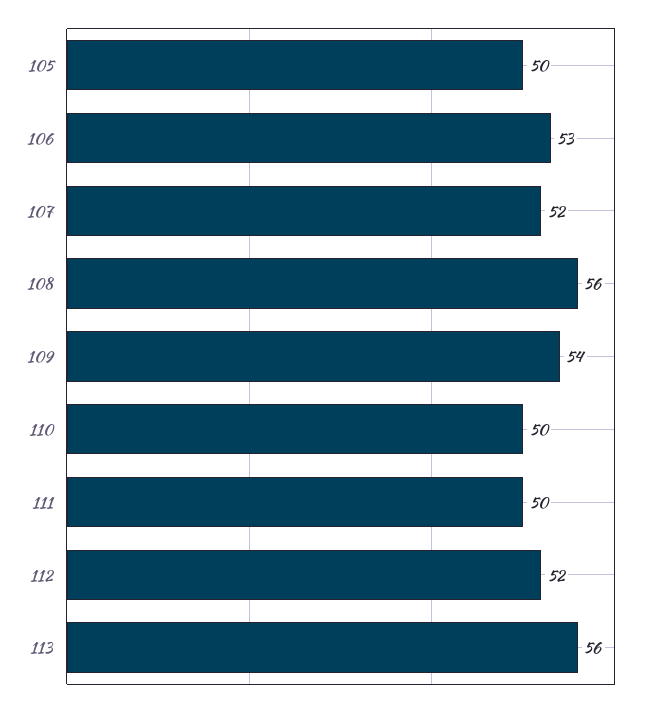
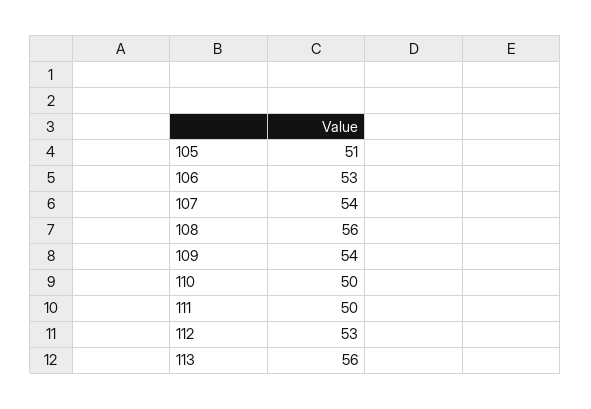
105: 50 -> 51
107: 52 -> 54
112: 52 -> 53

